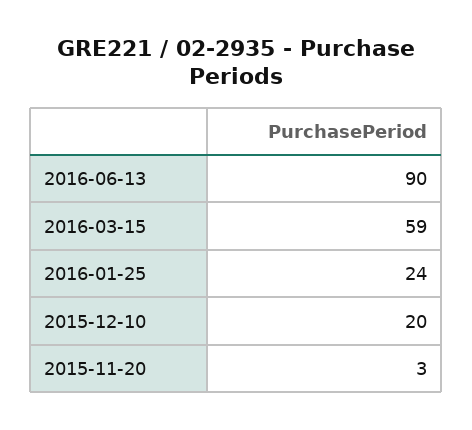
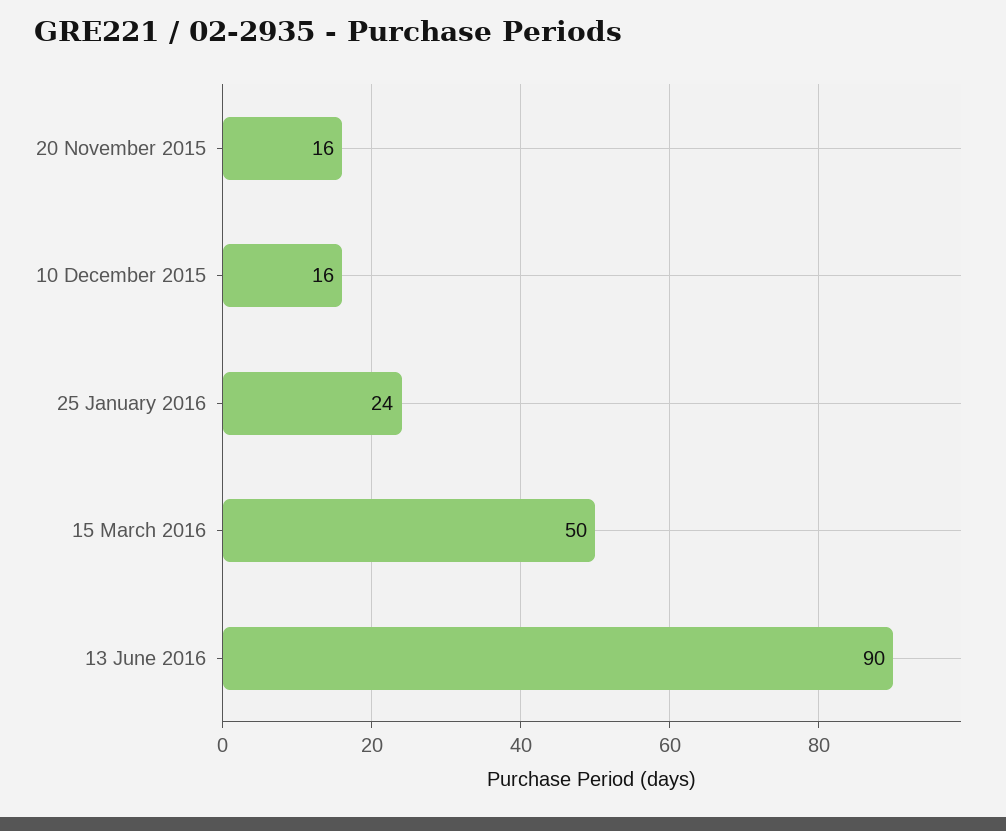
2016-03-15: 59 -> 50
2015-12-10: 20 -> 16
2015-11-20: 3 -> 16

